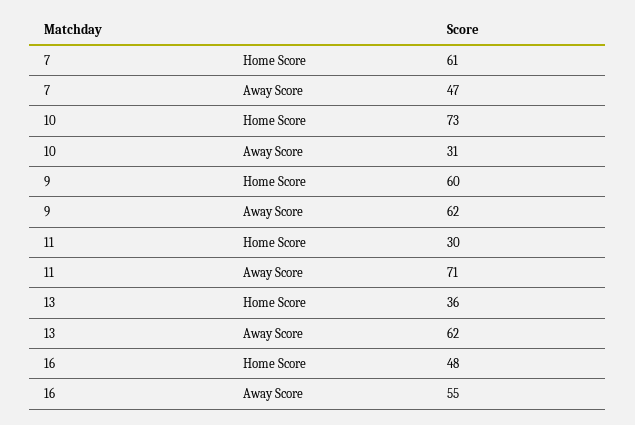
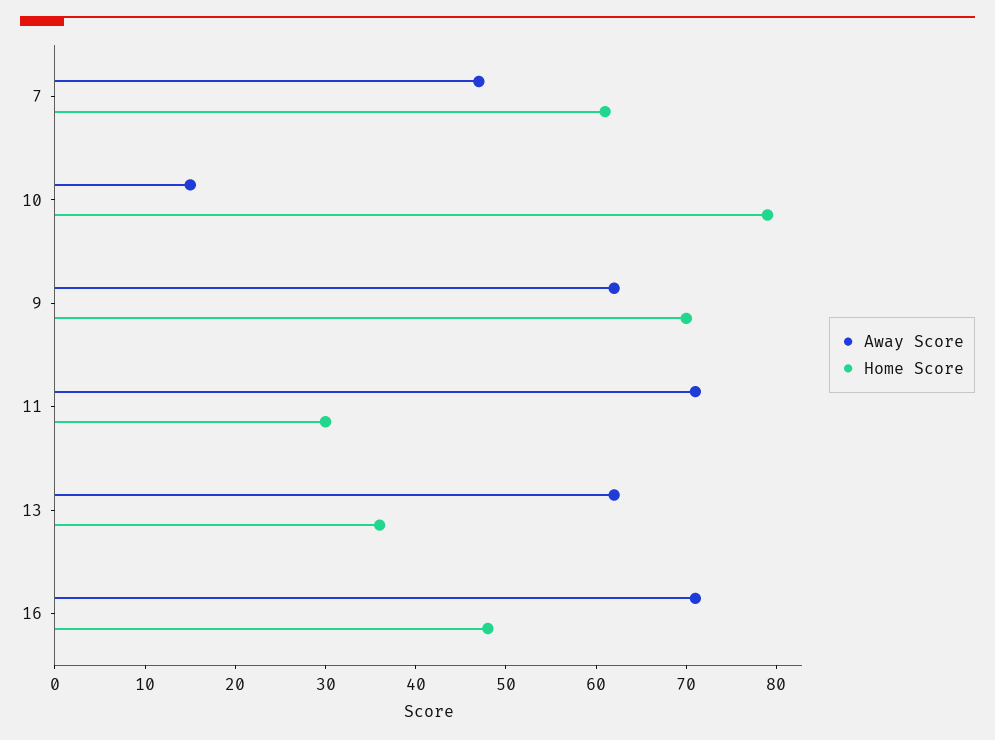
Home Score, 10: 73 -> 79
Away Score, 10: 31 -> 15
Home Score, 9: 60 -> 70
Away Score, 16: 55 -> 71

